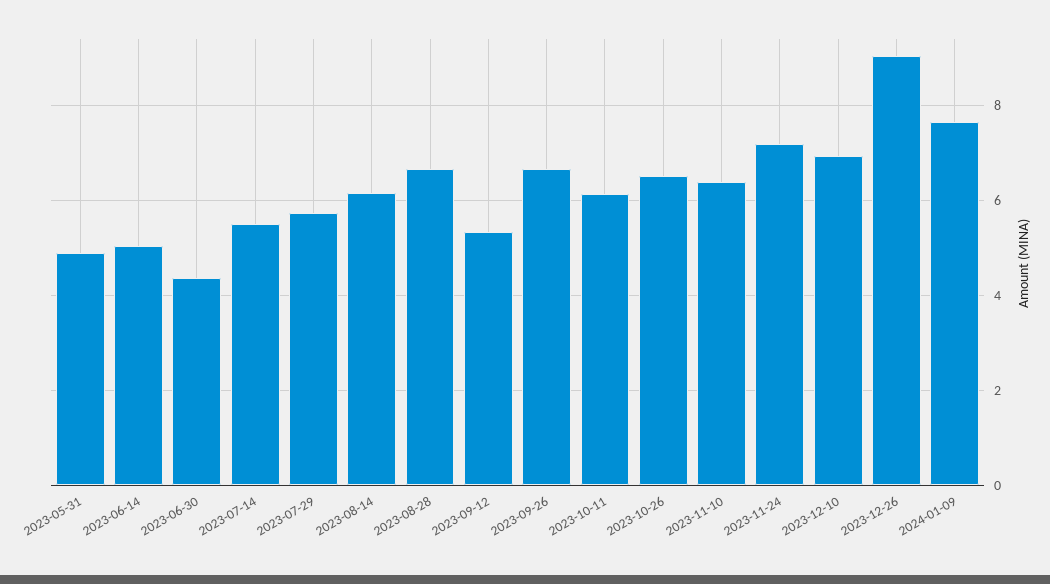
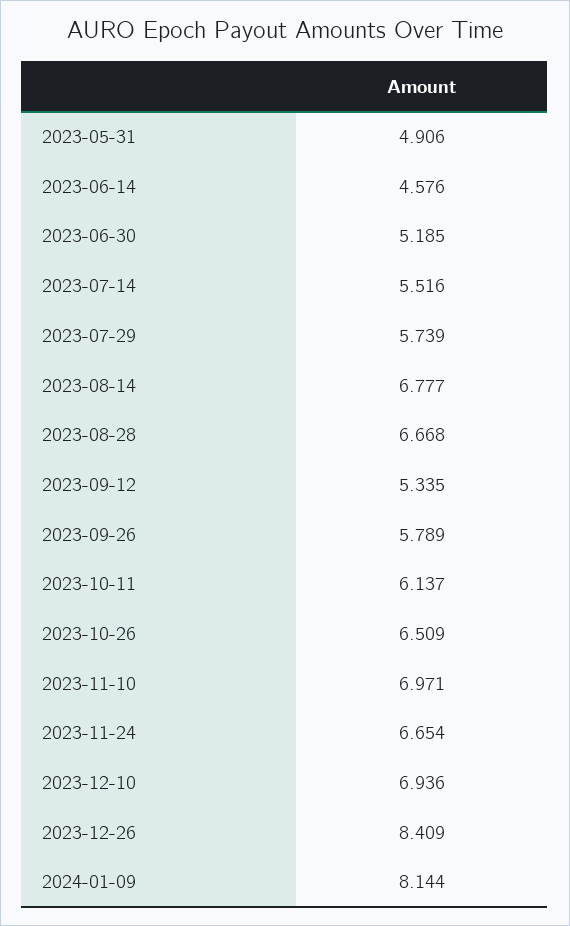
2023-06-14: 5 -> 4.576
2023-06-30: 4.4 -> 5.185
2023-08-14: 6.2 -> 6.777
2023-09-26: 6.6 -> 5.789
2023-11-10: 6.4 -> 6.971
2023-11-24: 7.2 -> 6.654
2023-12-26: 9 -> 8.409
2024-01-09: 7.6 -> 8.144

